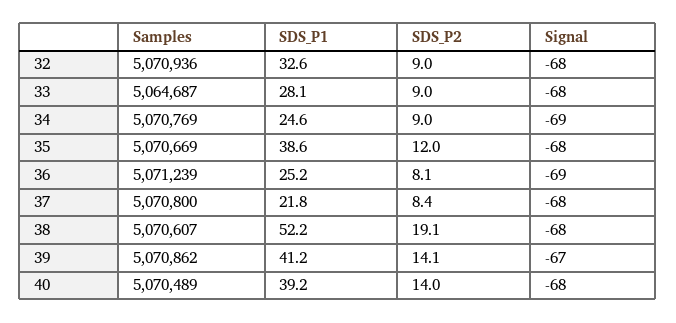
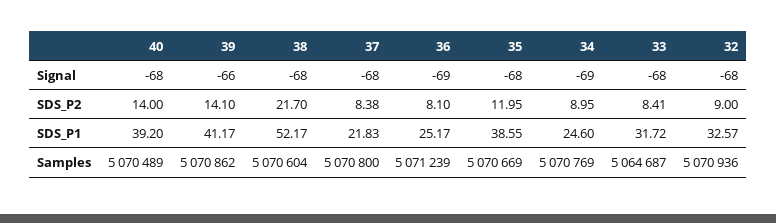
SDS_P1, 33: 28.1 -> 31.72
SDS_P2, 33: 9 -> 8.41
Samples, 38: 5070607 -> 5070604
SDS_P2, 38: 19.1 -> 21.7
Signal, 39: -67 -> -66

